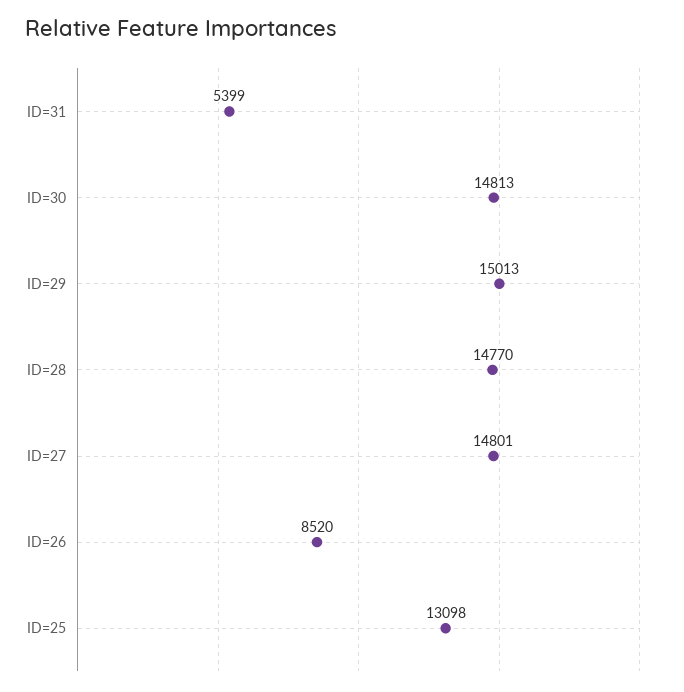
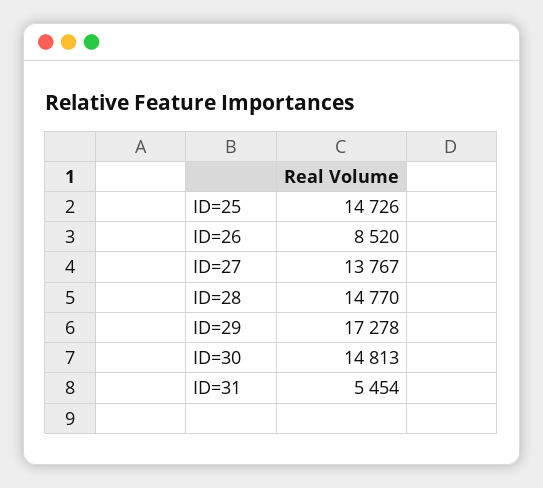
ID=31: 5399 -> 5454
ID=29: 15013 -> 17278
ID=27: 14801 -> 13767
ID=25: 13098 -> 14726

